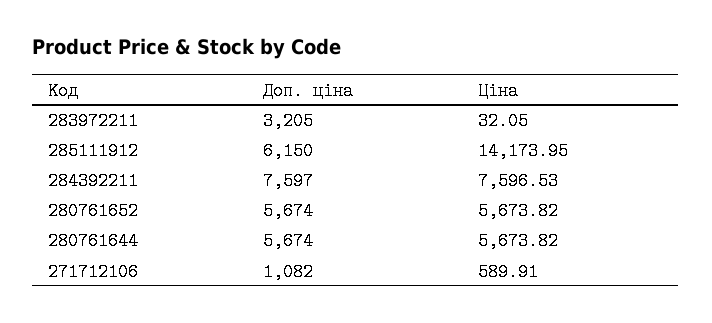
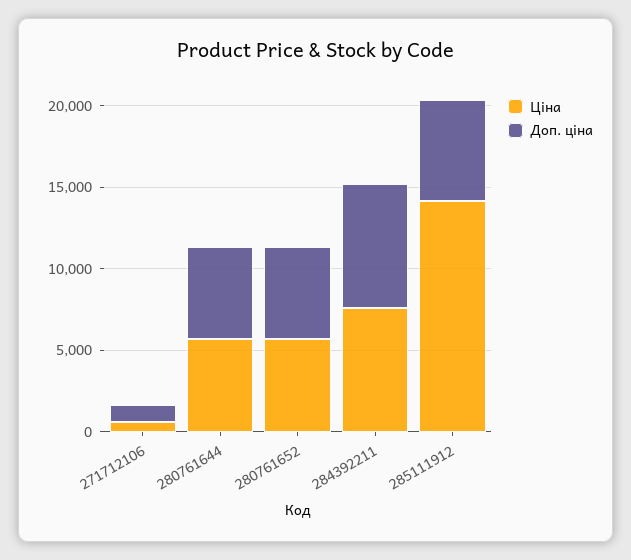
Доп. ціна, 283972211: 3205 -> none
Ціна, 283972211: 32.05 -> none

